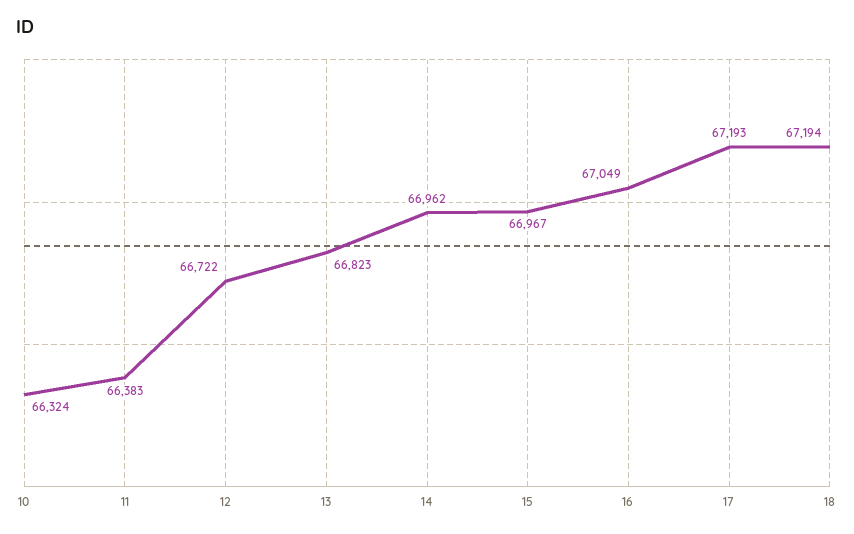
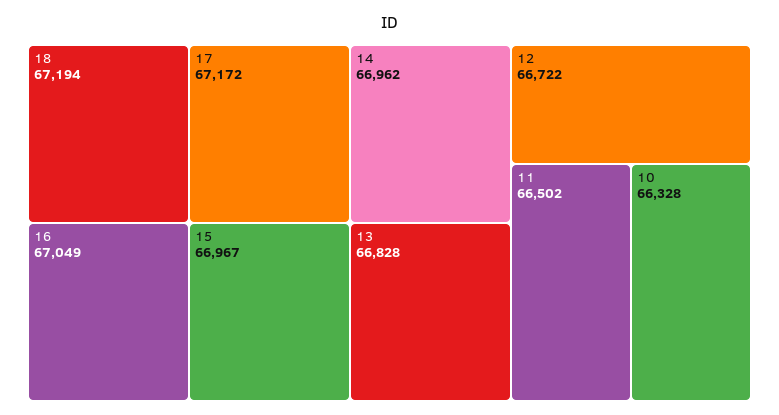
10: 66324 -> 66328
11: 66383 -> 66502
13: 66823 -> 66828
17: 67193 -> 67172

